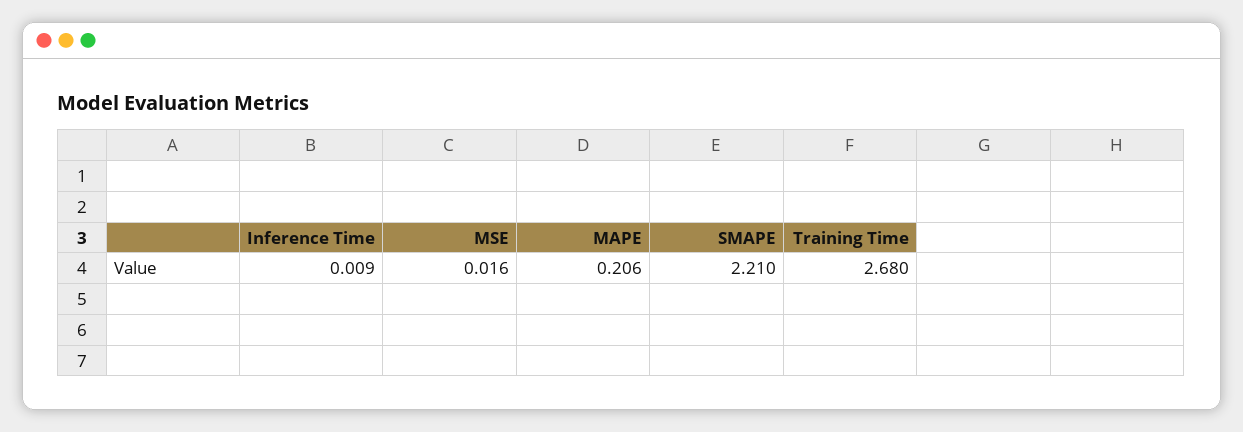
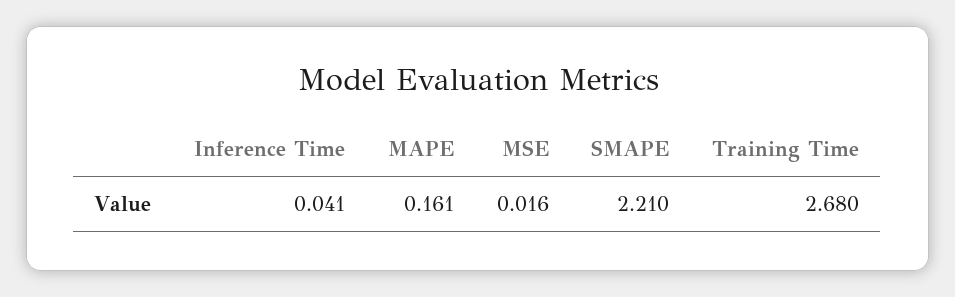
Inference Time: 0.009 -> 0.041
MAPE: 0.206 -> 0.161

